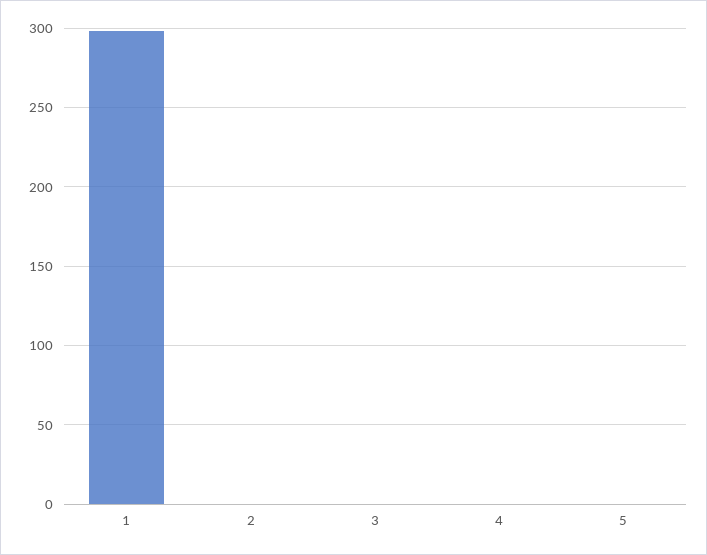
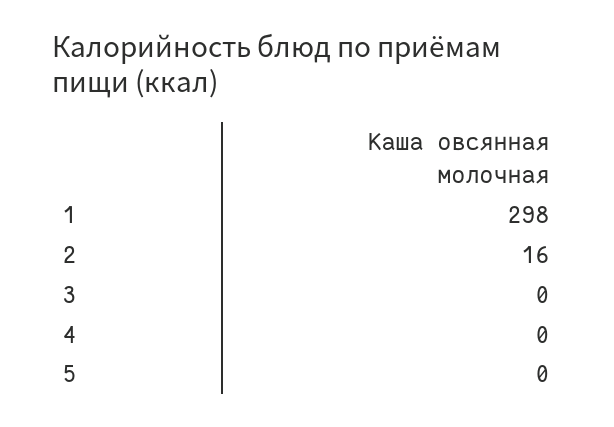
2: 0 -> 16

